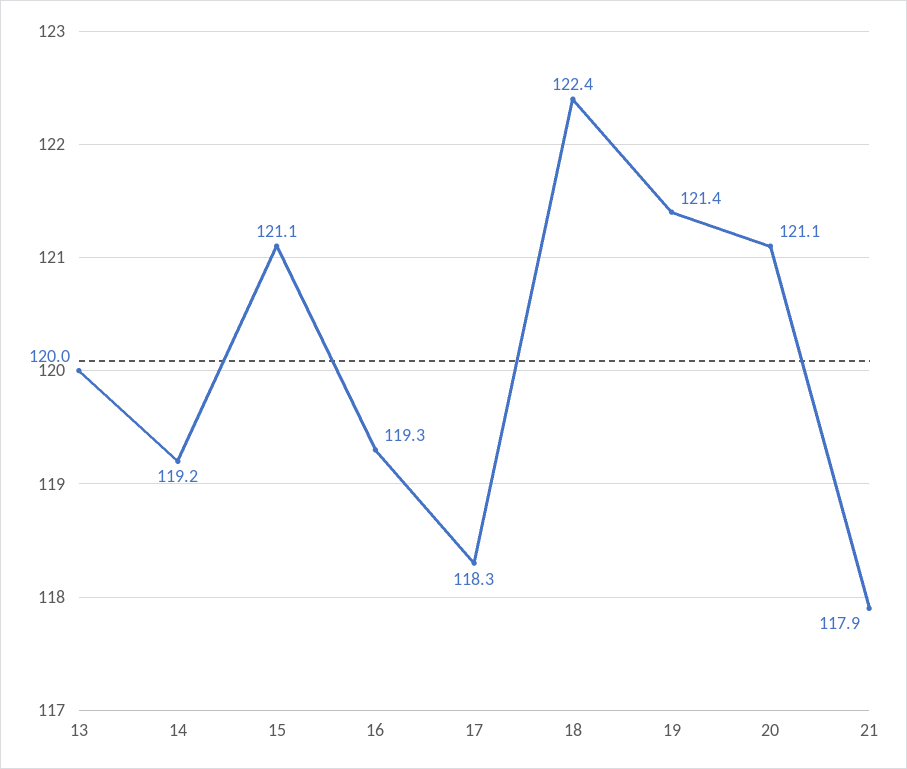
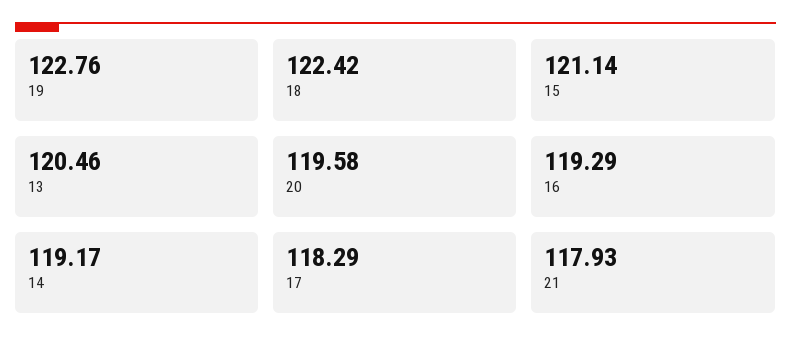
13: 120 -> 120.46
19: 121.4 -> 122.76
20: 121.1 -> 119.58

